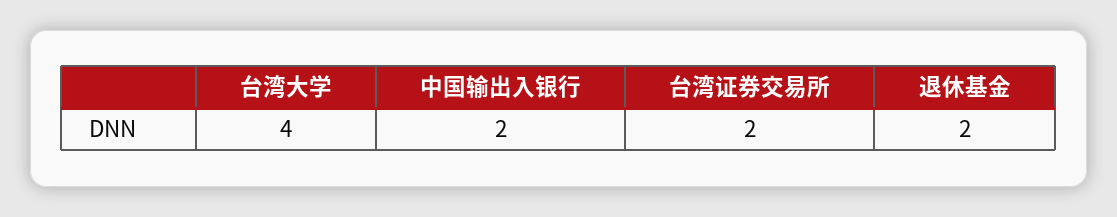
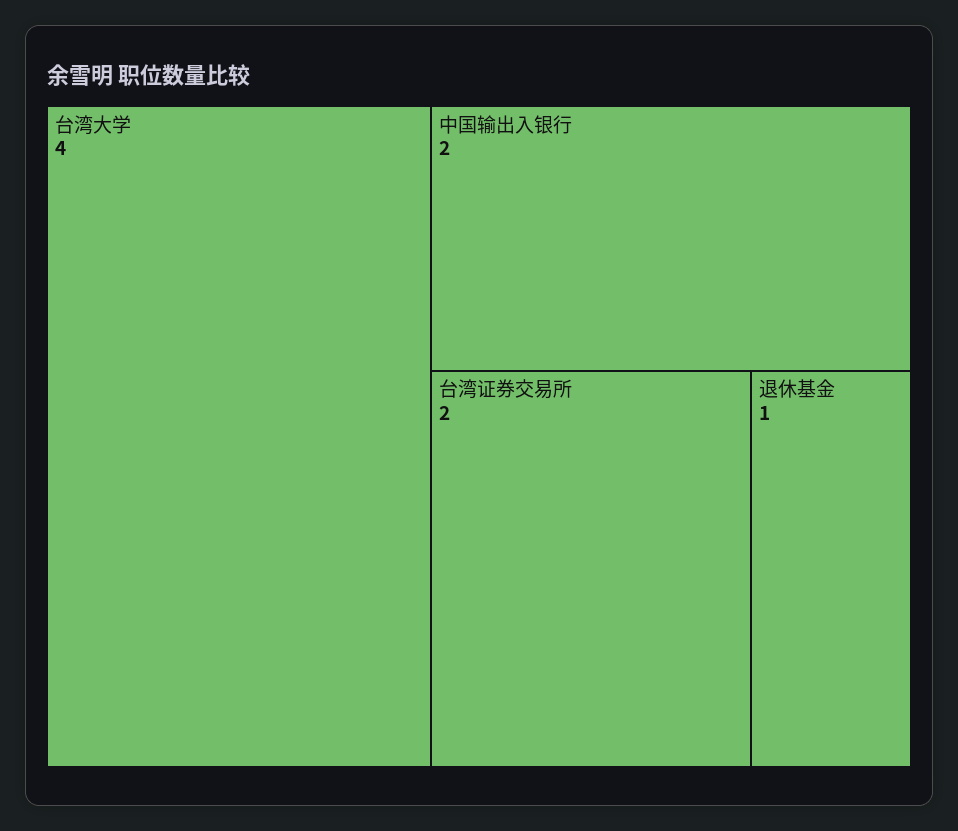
退休基金: 2 -> 1

